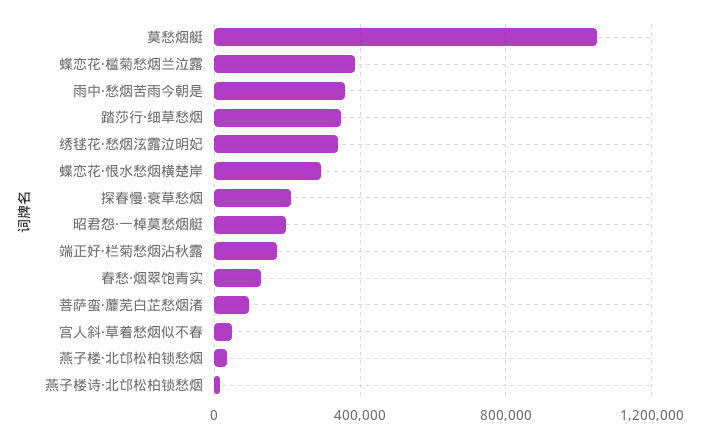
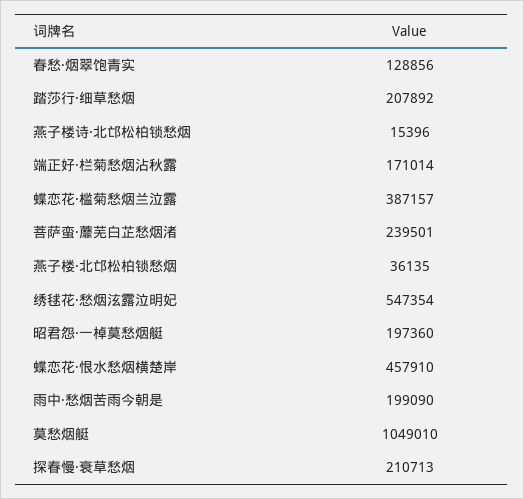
雨中·愁烟苦雨今朝是: 350000 -> 199090
踏莎行·细草愁烟: 350000 -> 207892
绣毬花·愁烟泫露泣明妃: 350000 -> 547354
蝶恋花·恨水愁烟横楚岸: 300000 -> 457910
菩萨蛮·蘼芜白芷愁烟渚: 100000 -> 239501
宫人斜·草着愁烟似不春: 50000 -> none

